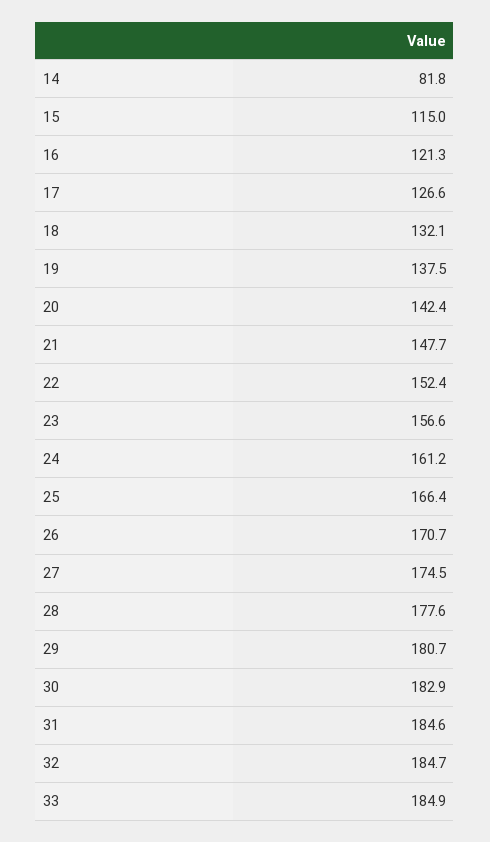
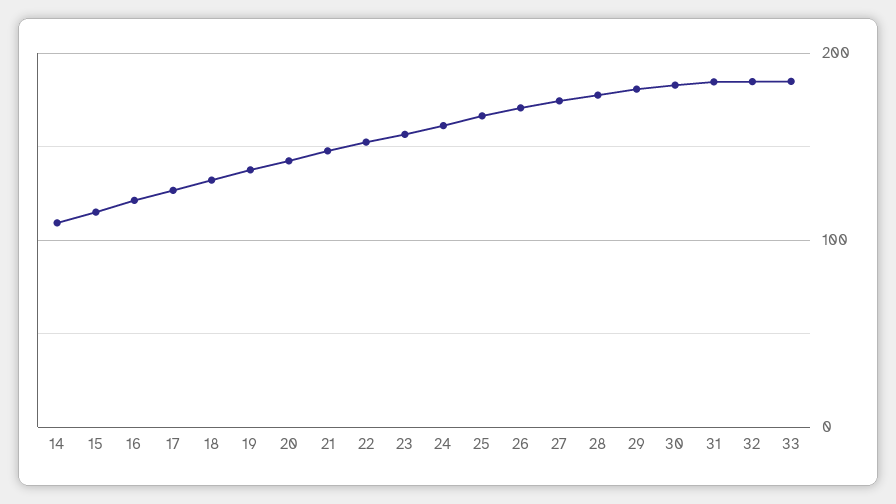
14: 81.8 -> 110

